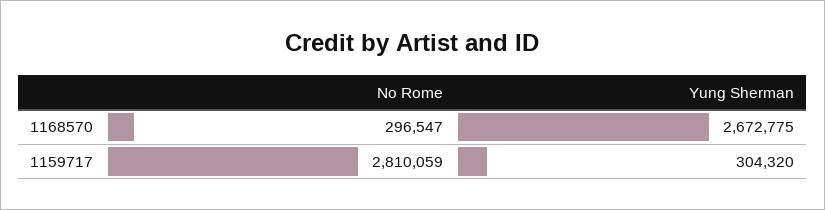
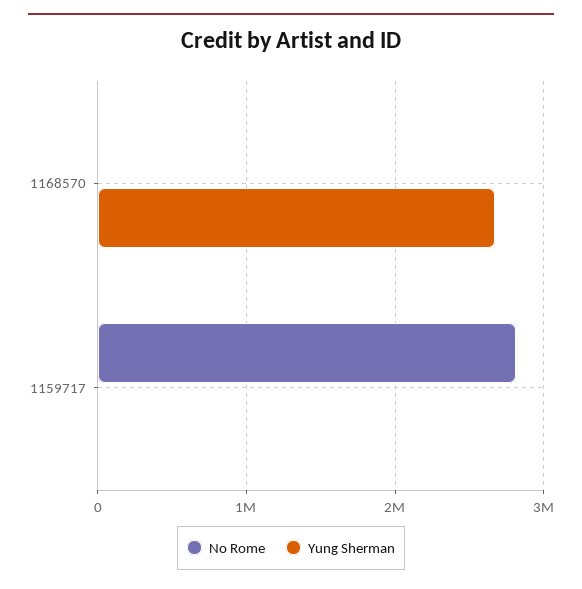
No Rome, 1168570: 296547 -> 0
Yung Sherman, 1159717: 304320 -> 0

